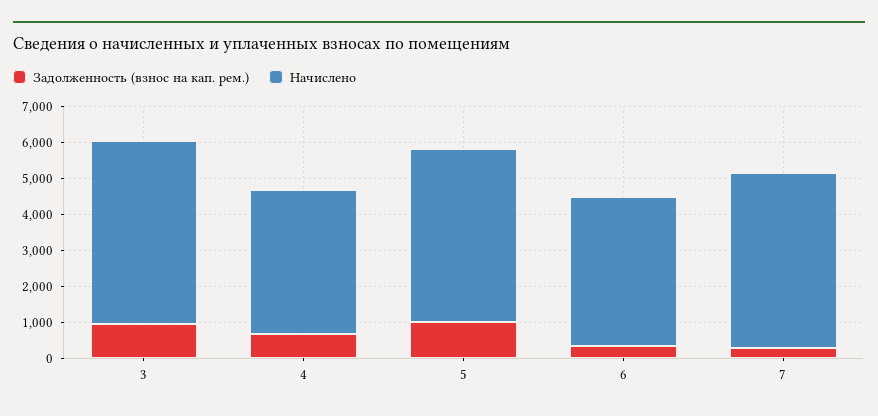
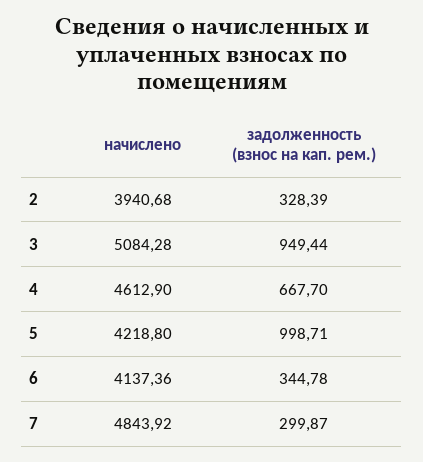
Начислено, 4: 4000 -> 4612.9
Начислено, 5: 4750 -> 4218.8
Начислено, 2: none -> 3940.68
Задолженность (взнос на кап. рем.), 2: none -> 328.39

